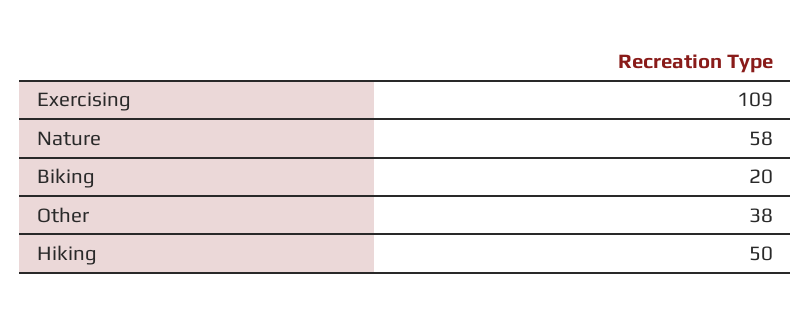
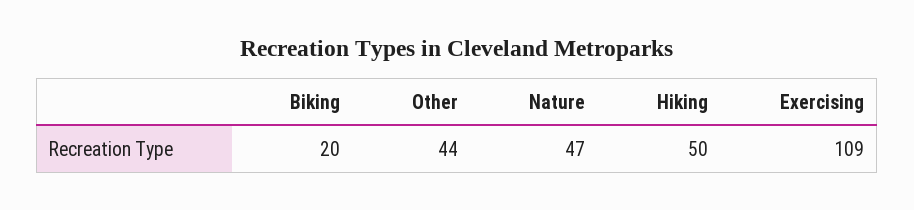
Nature: 58 -> 47
Other: 38 -> 44

